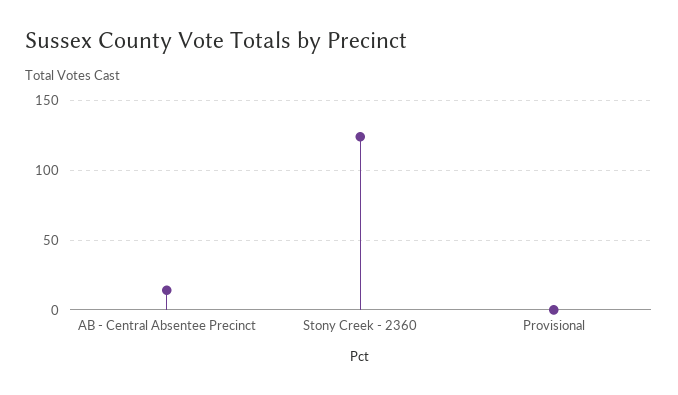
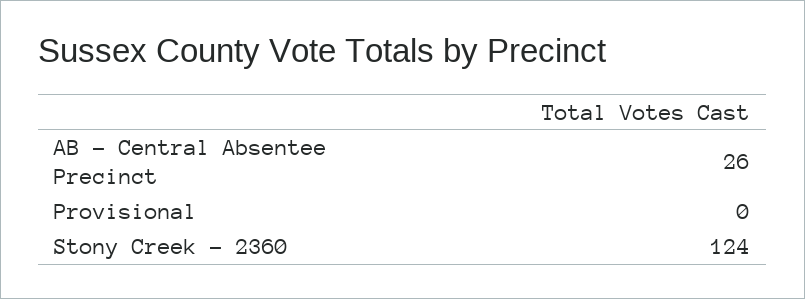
AB - Central Absentee Precinct: 15 -> 26

